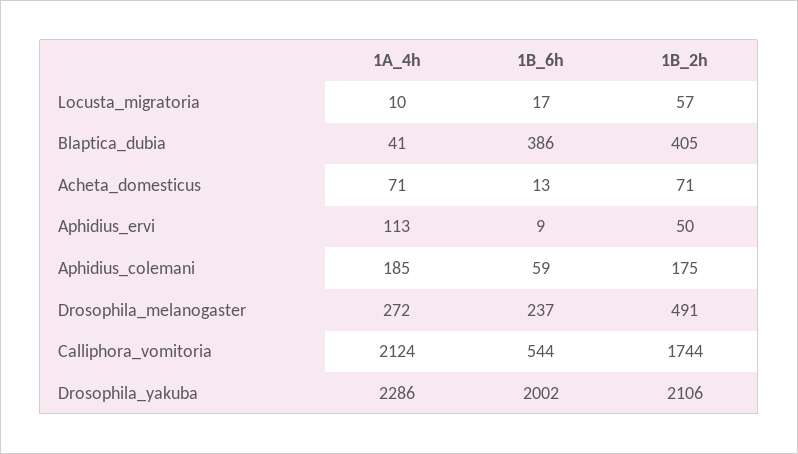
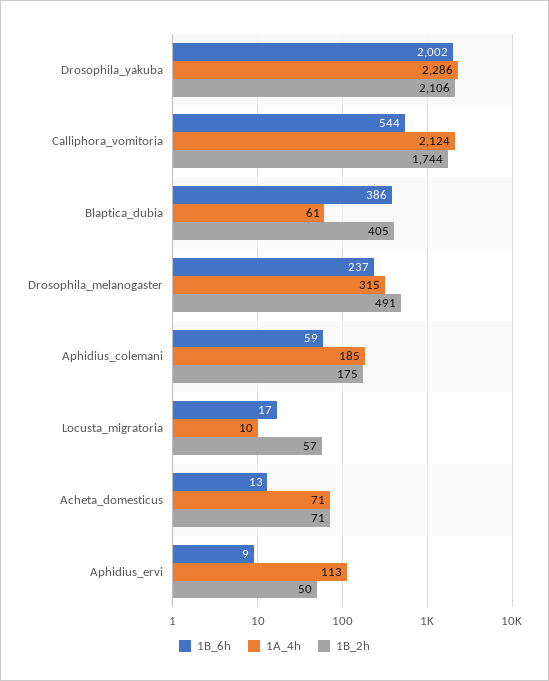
1A_4h, Blaptica_dubia: 41 -> 61
1A_4h, Drosophila_melanogaster: 272 -> 315

